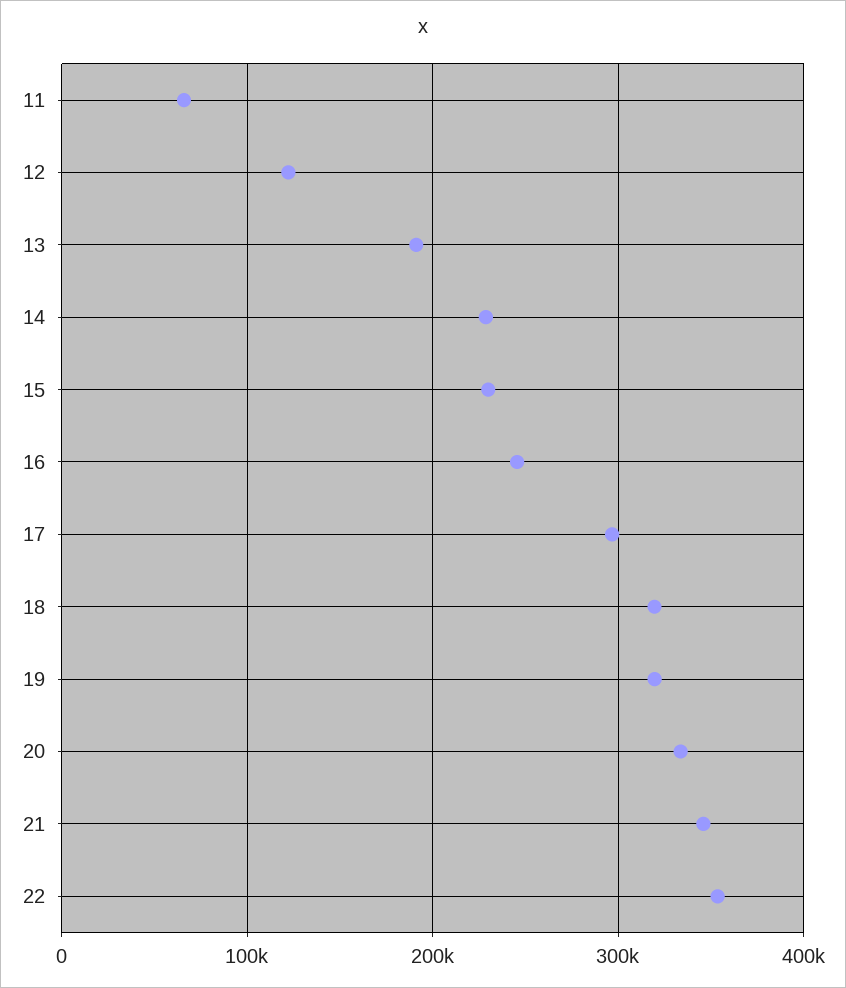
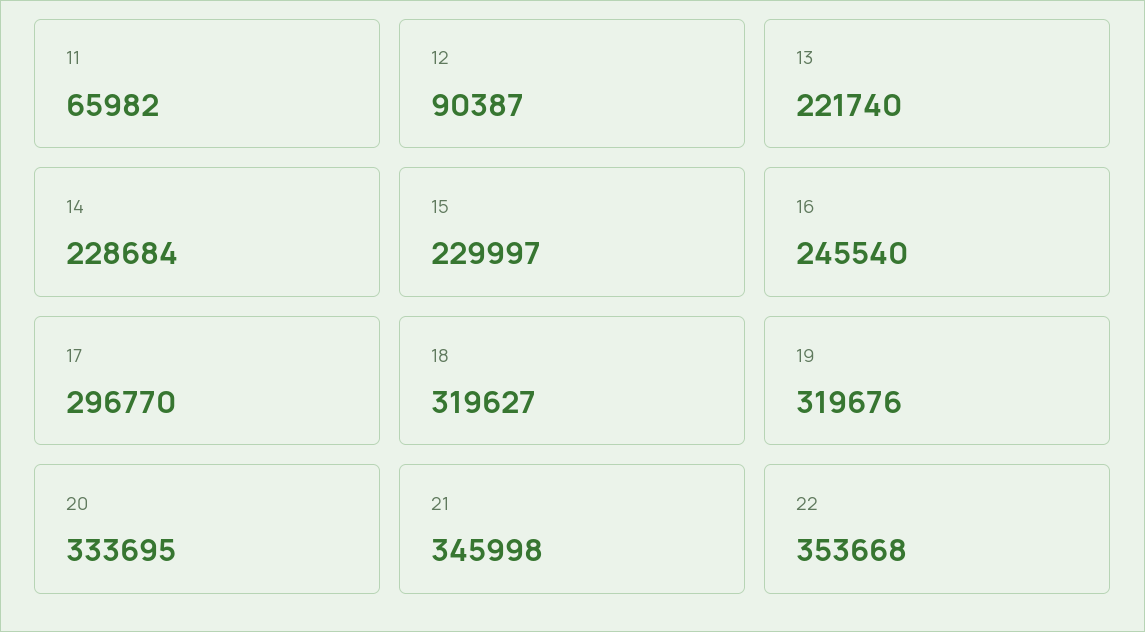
12: 120000 -> 90387
13: 190000 -> 221740

